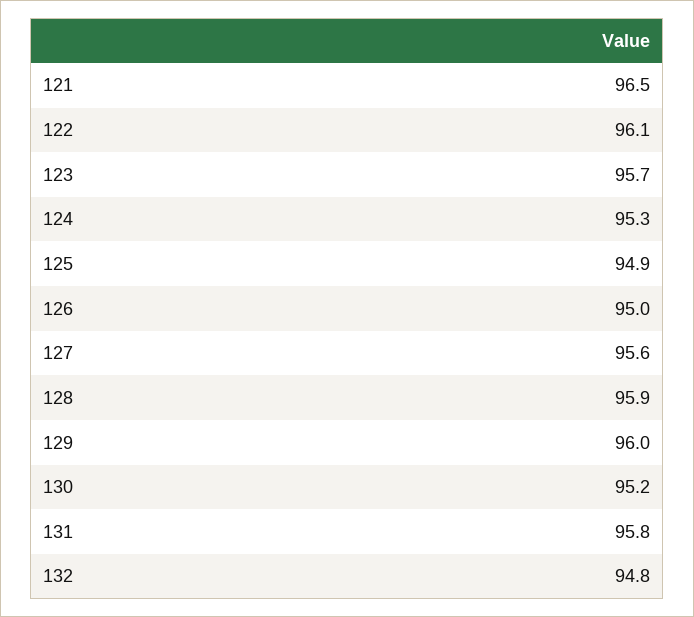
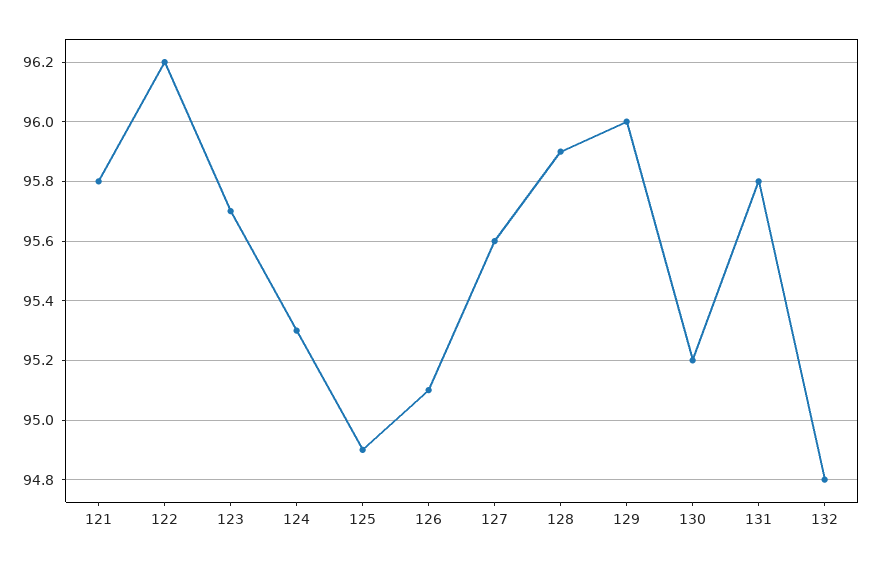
121: 96.5 -> 95.8
122: 96.1 -> 96.2
126: 95 -> 95.1

